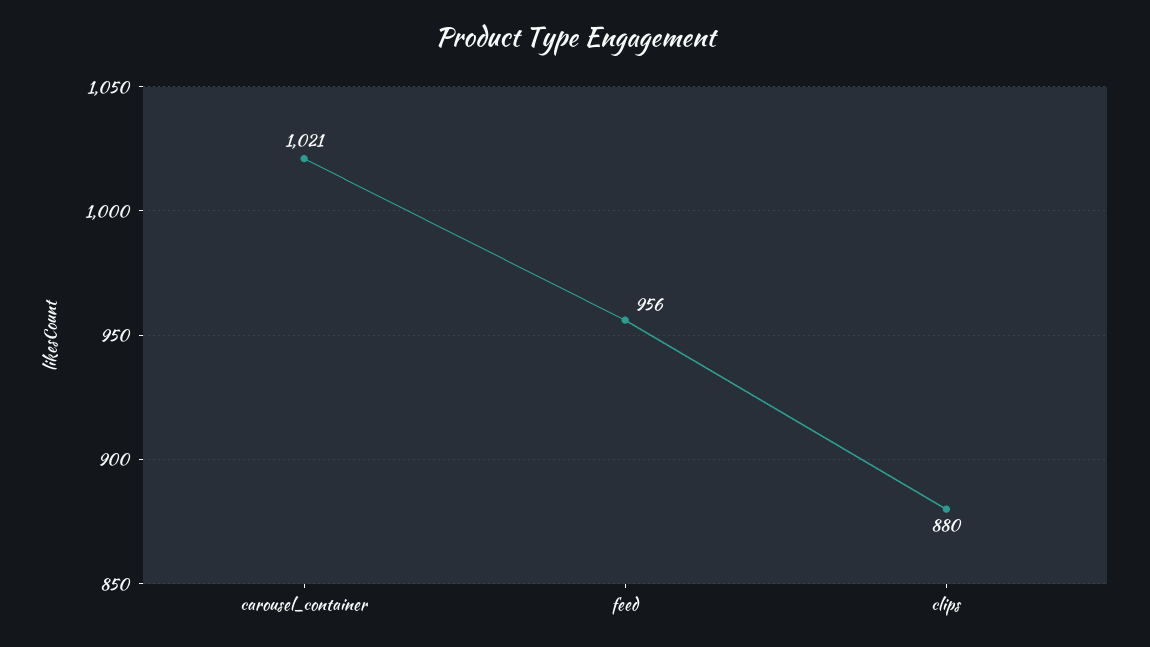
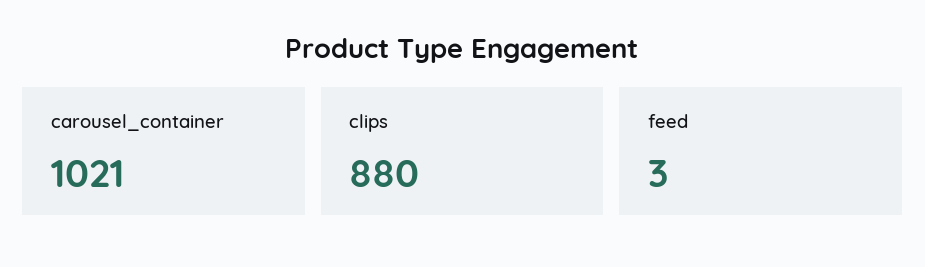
feed: 956 -> 3

